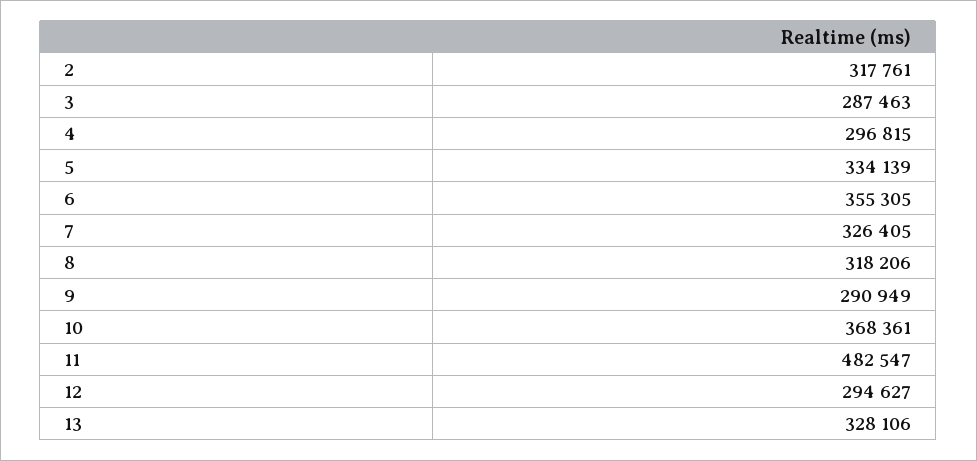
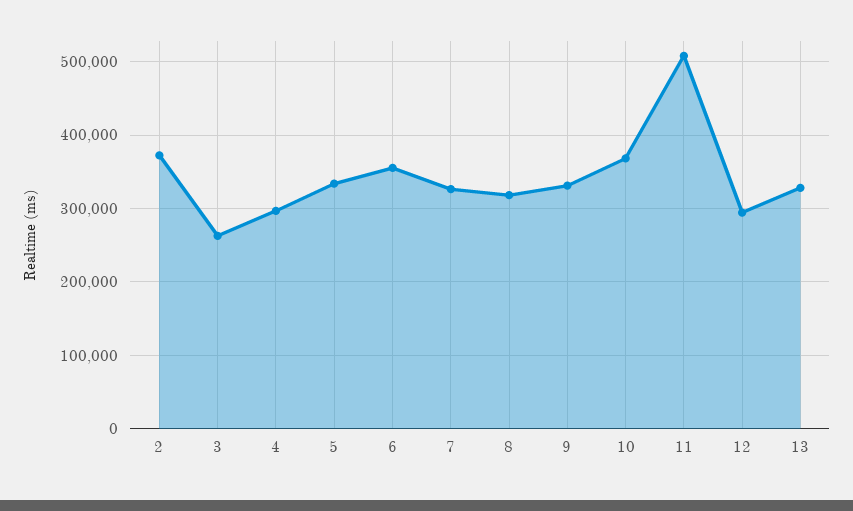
2: 317761 -> 370000
3: 287463 -> 260000
9: 290949 -> 330000
11: 482547 -> 510000

